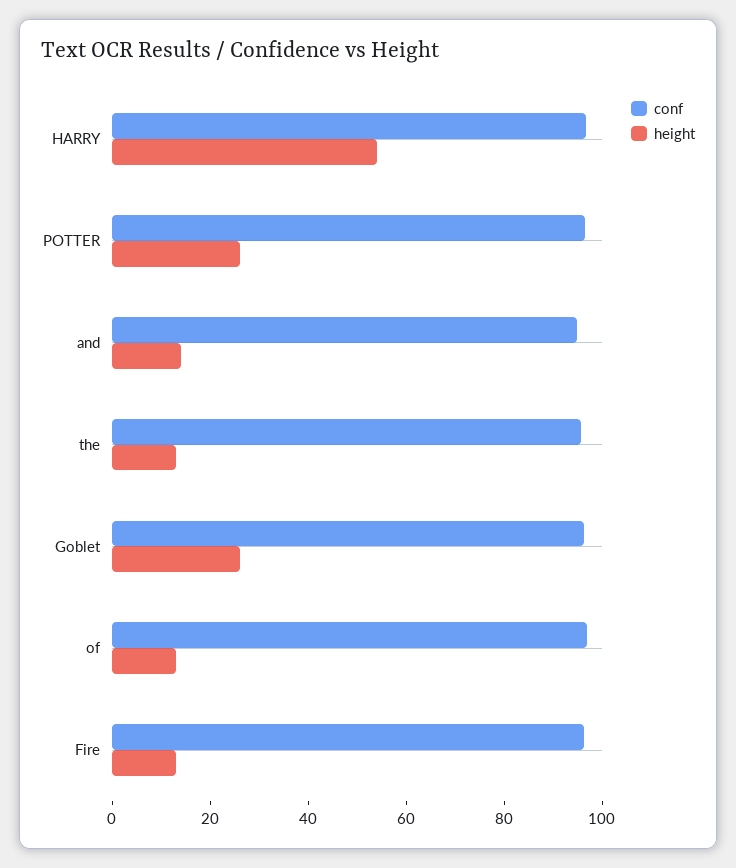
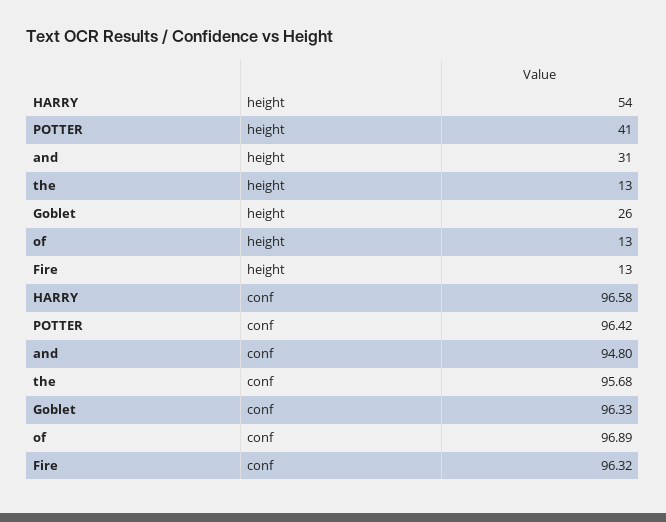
height, POTTER: 25 -> 41
height, and: 15 -> 31

